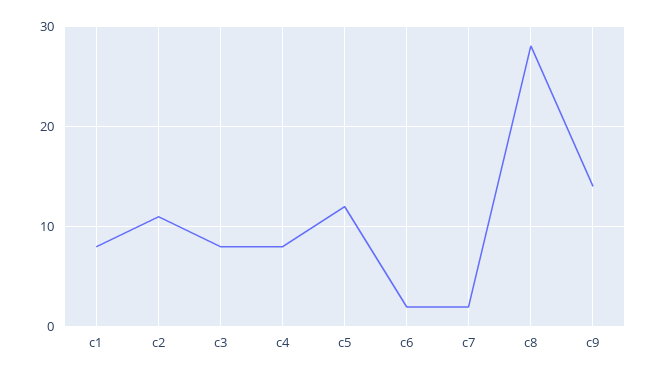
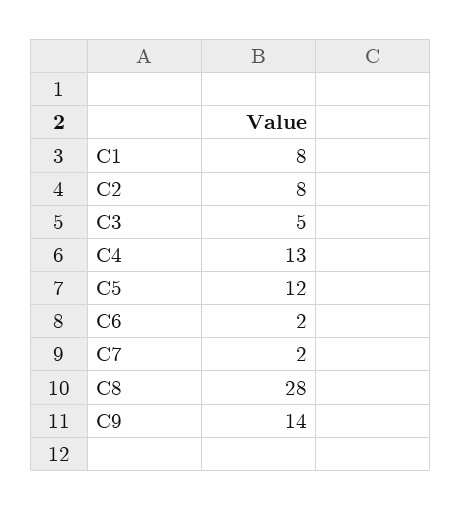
c2: 11 -> 8
c3: 8 -> 5
c4: 8 -> 13

